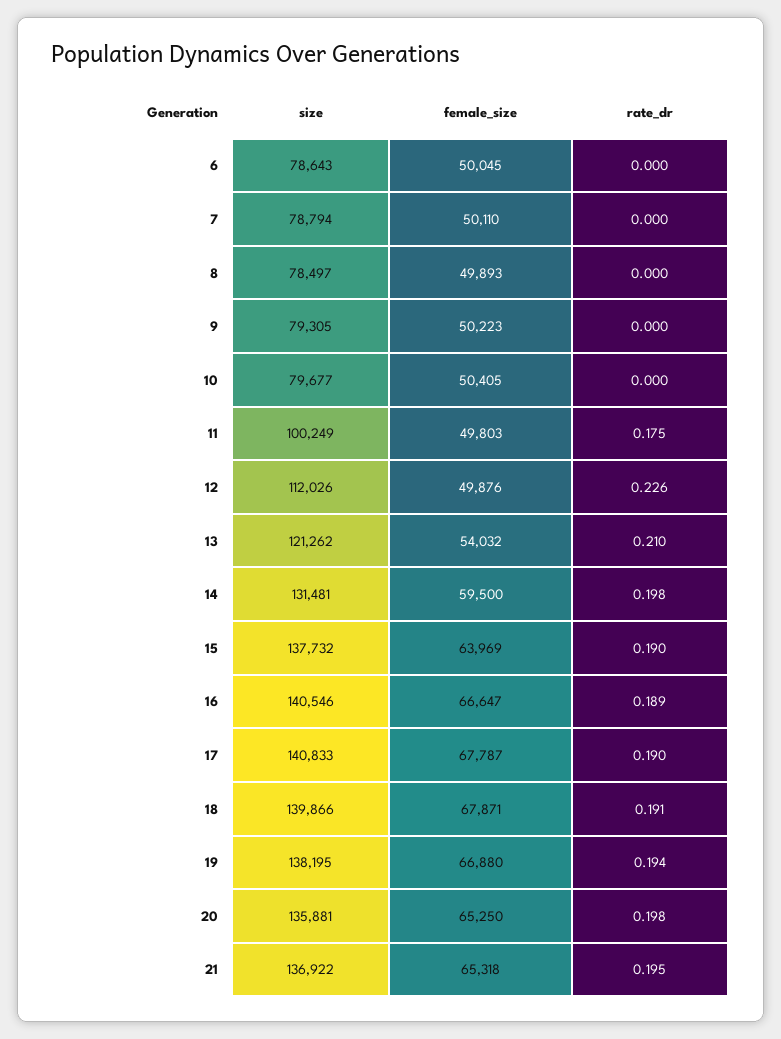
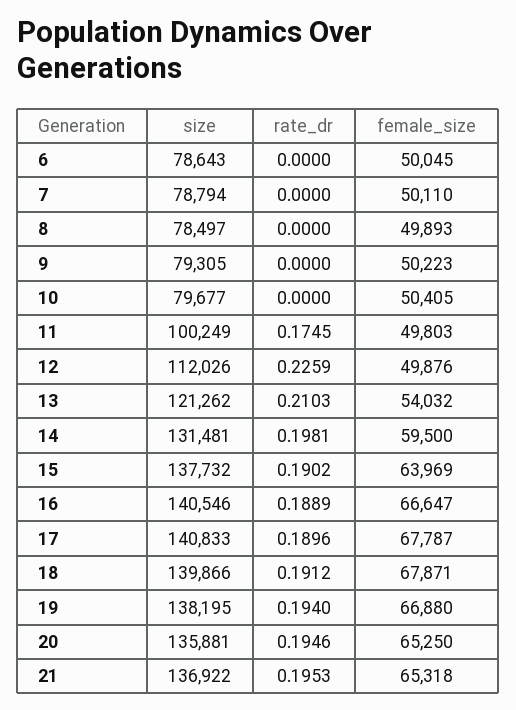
rate_dr, 20: 0.198 -> 0.1946

